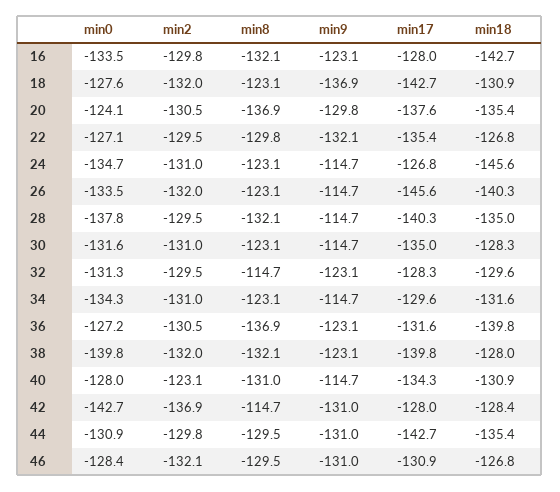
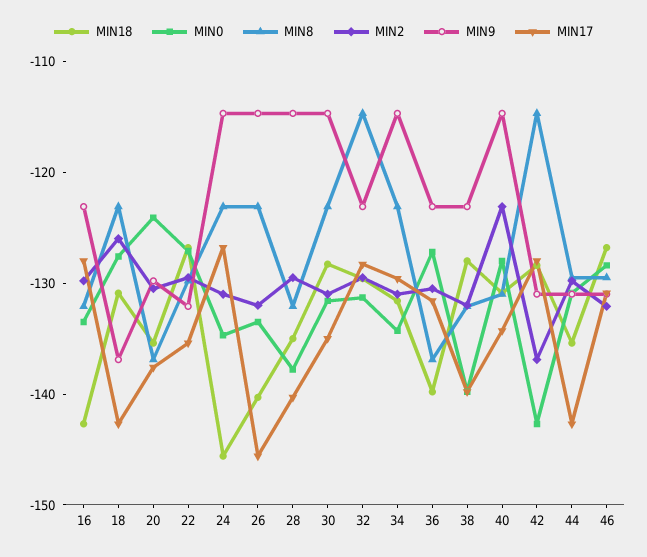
min2, 18: -132 -> -126

